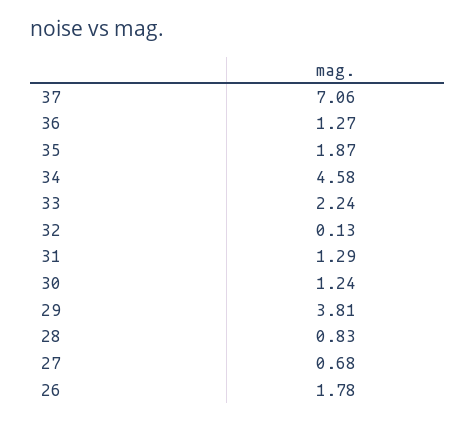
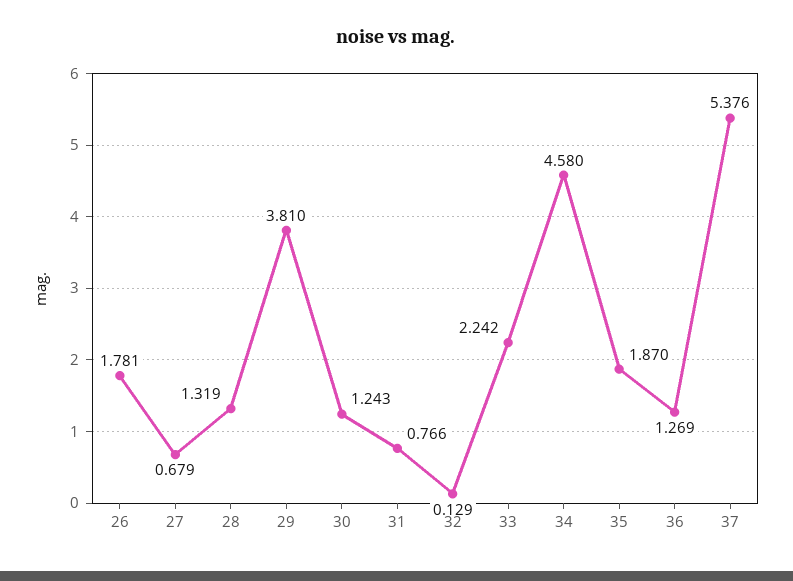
37: 7.06 -> 5.376
31: 1.29 -> 0.766
28: 0.83 -> 1.319

